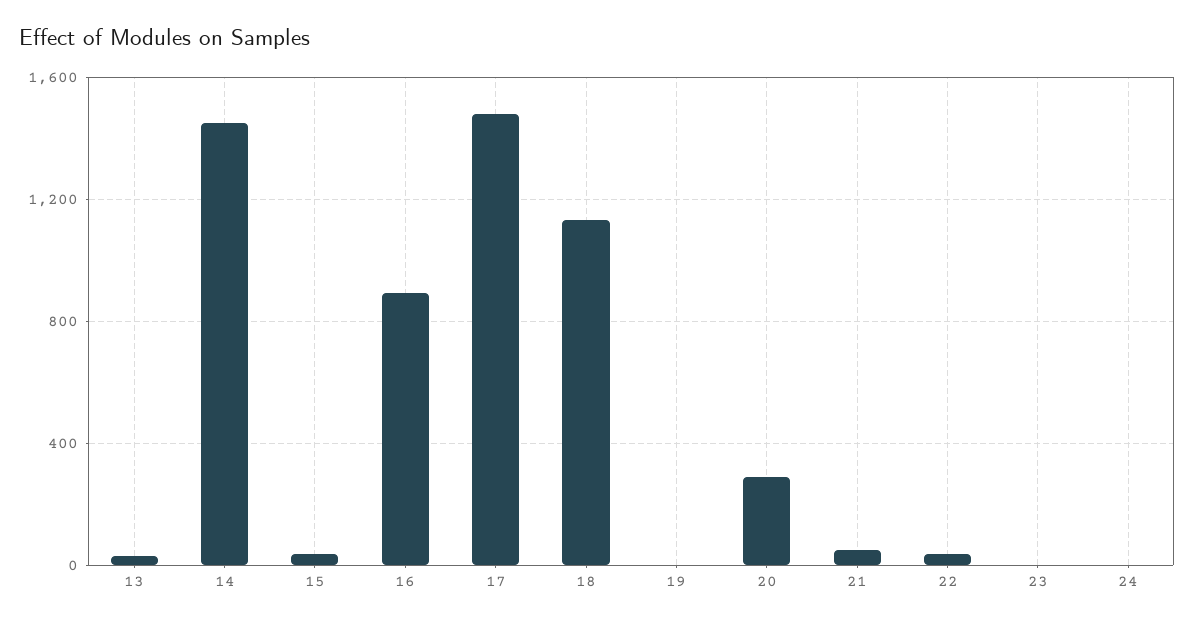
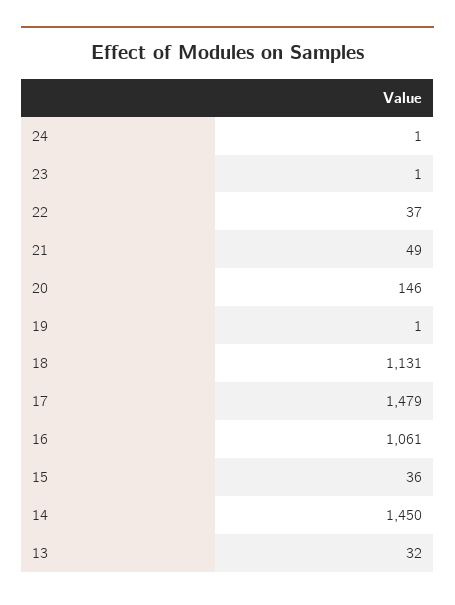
16: 900 -> 1061
20: 300 -> 146

